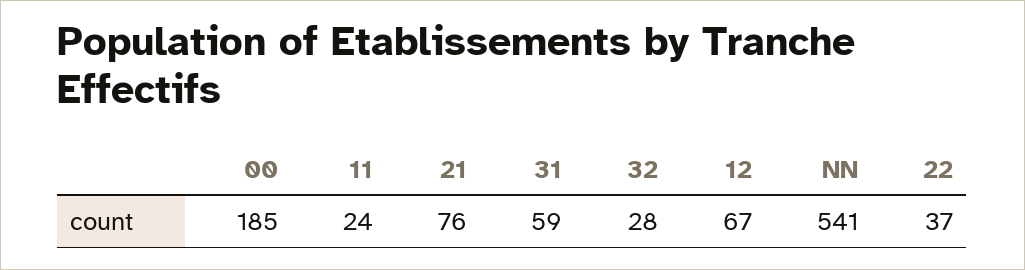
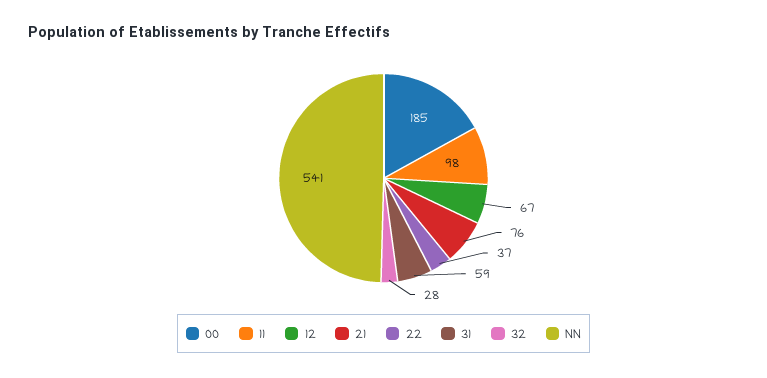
11: 24 -> 98

